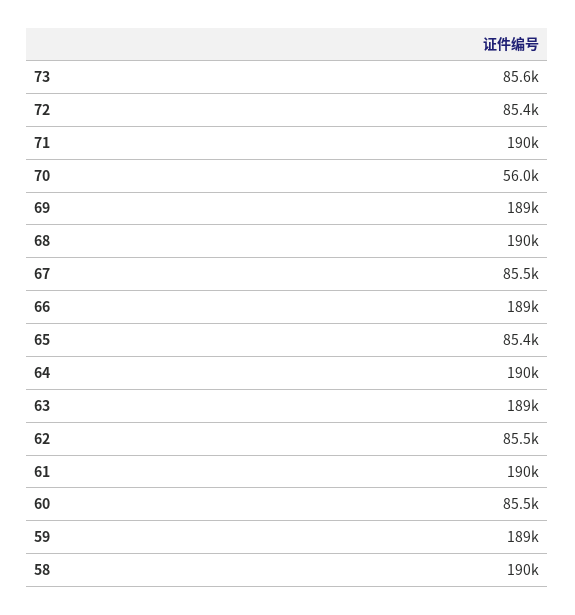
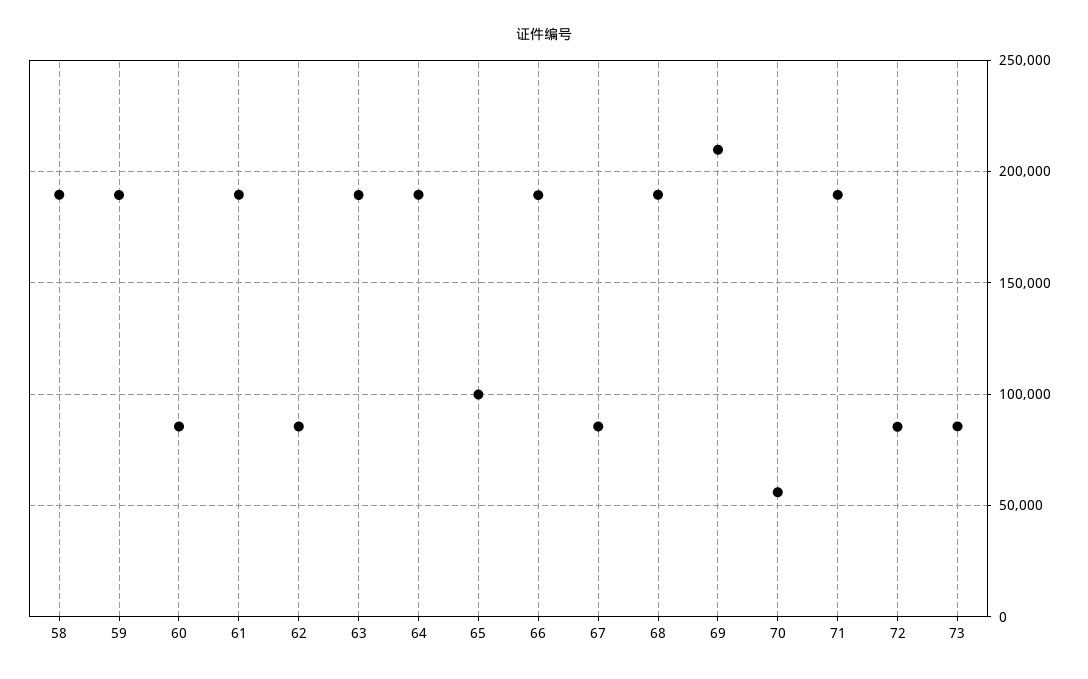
69: 189000 -> 210000
65: 85400 -> 100000

